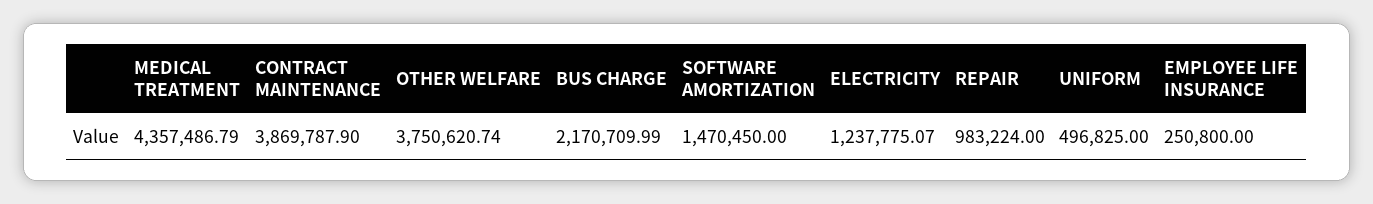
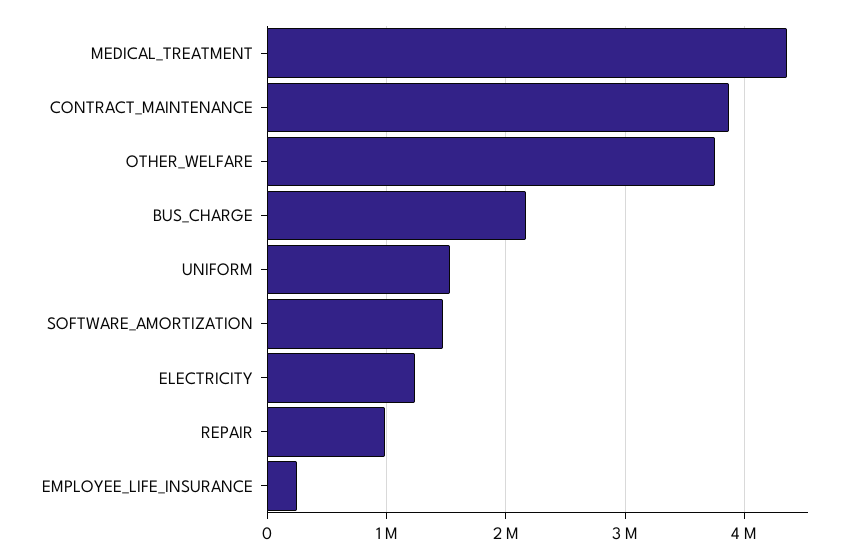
UNIFORM: 496825 -> 1500000

